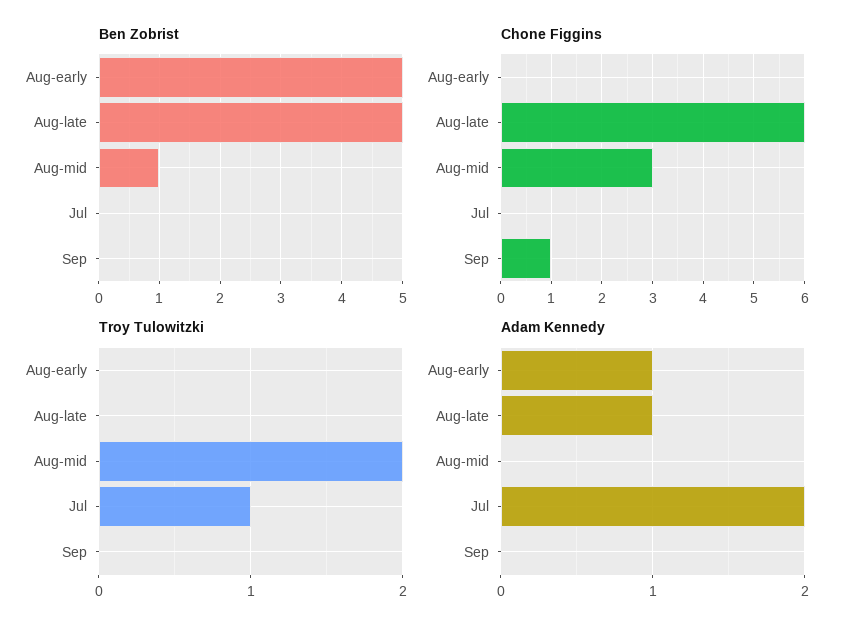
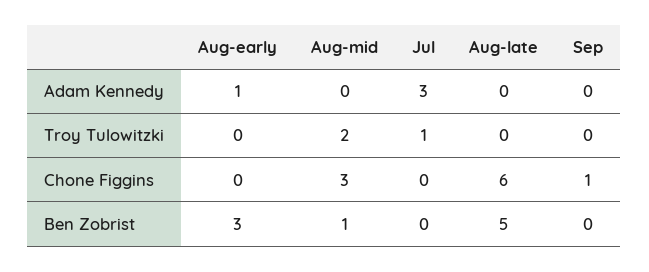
Ben Zobrist, Aug-early: 5 -> 3
Adam Kennedy, Aug-late: 1 -> 0
Adam Kennedy, Jul: 2 -> 3

